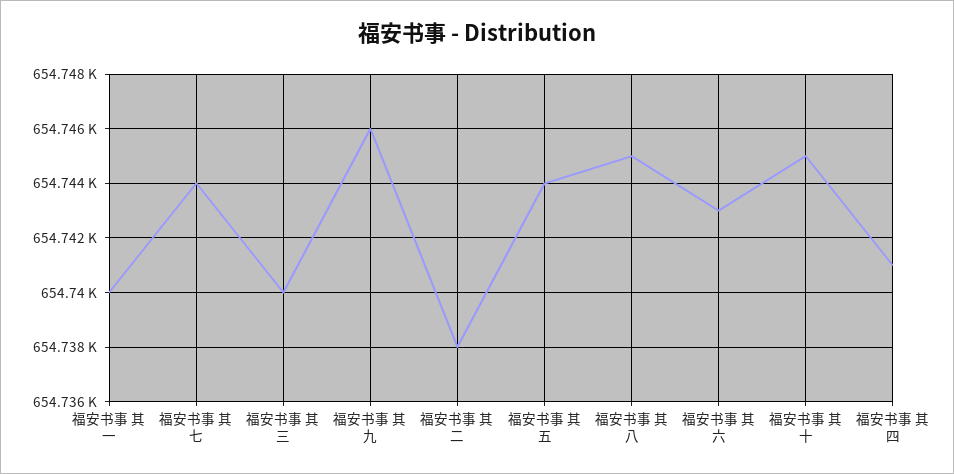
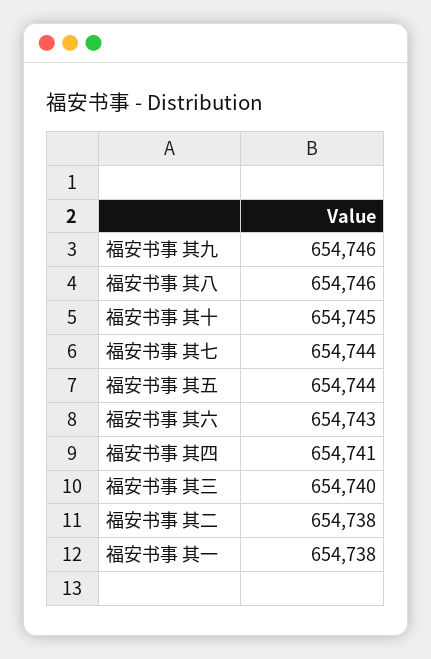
福安书事 其一: 654740 -> 654738
福安书事 其八: 654745 -> 654746

